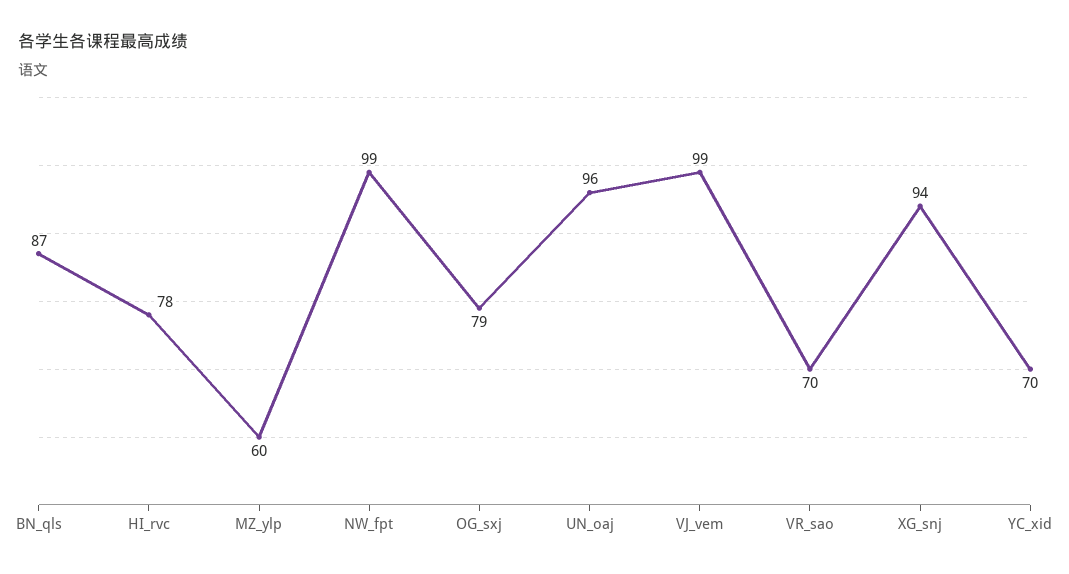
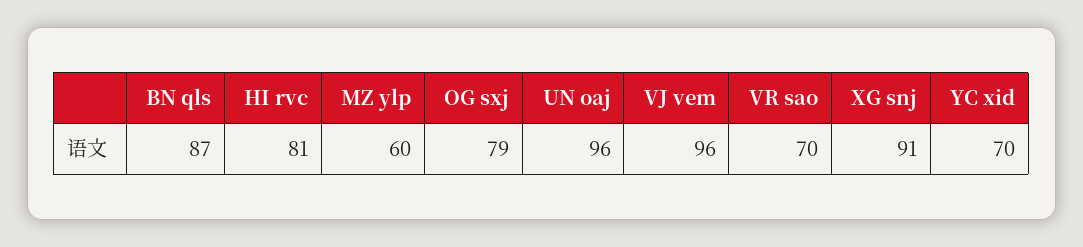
HI_rvc: 78 -> 81
NW_fpt: 99 -> none
VJ_vem: 99 -> 96
XG_snj: 94 -> 91

